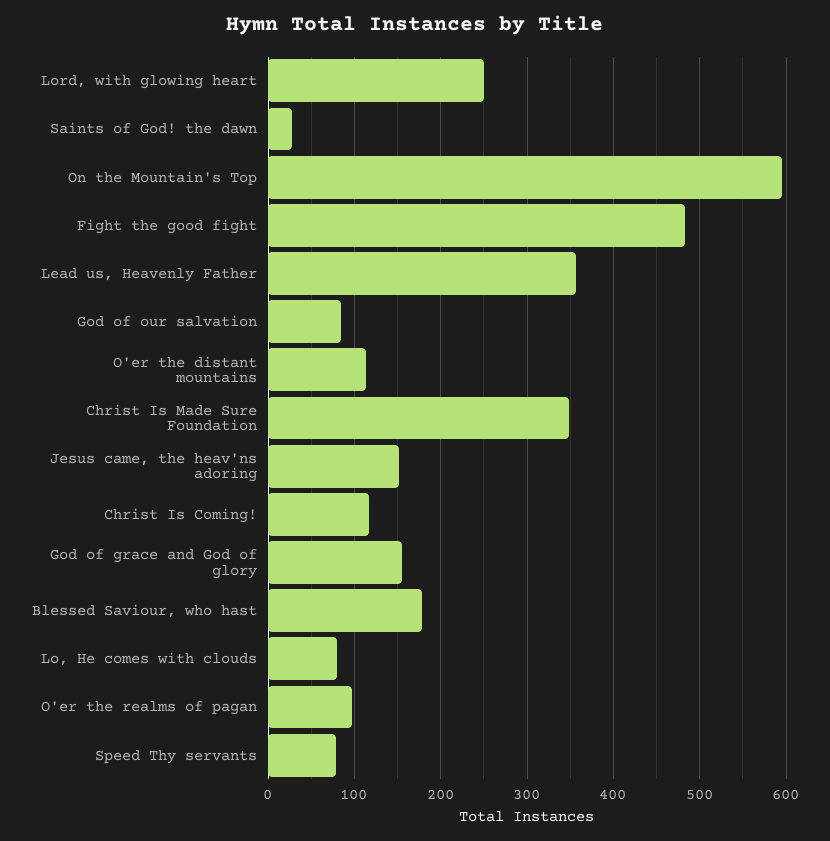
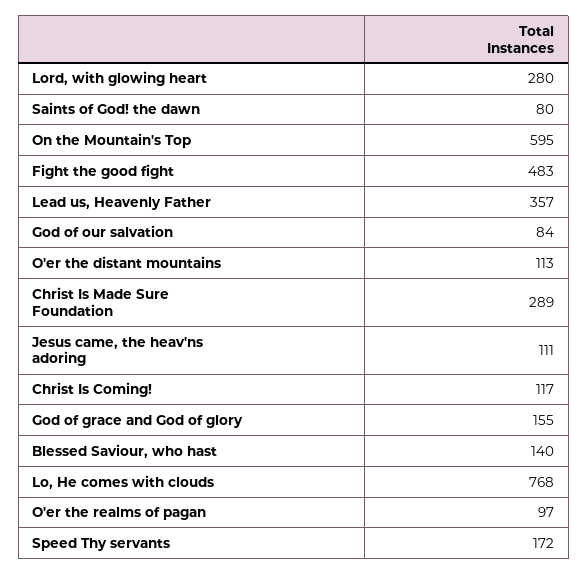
Lord, with glowing heart: 250 -> 280
Saints of God! the dawn: 30 -> 80
Christ Is Made Sure Foundation: 350 -> 289
Jesus came, the heav'ns adoring: 150 -> 111
Blessed Saviour, who hast: 180 -> 140
Lo, He comes with clouds: 80 -> 768
Speed Thy servants: 80 -> 172

